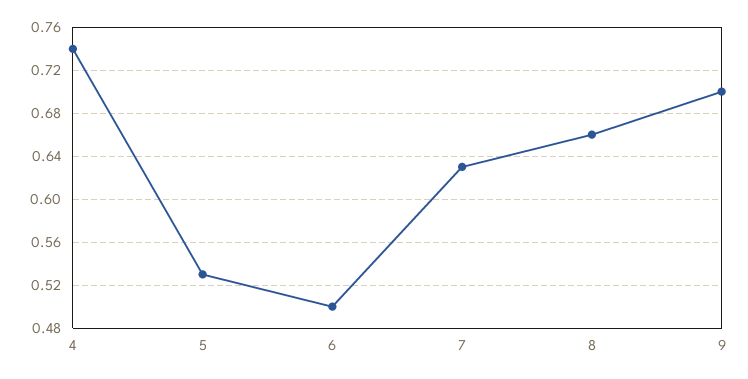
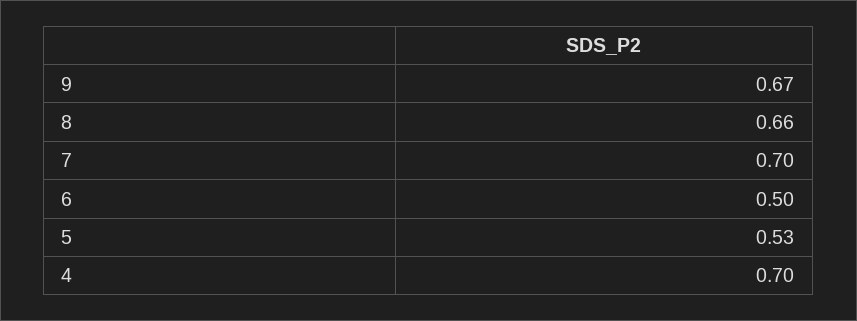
4: 0.74 -> 0.7
7: 0.63 -> 0.7
9: 0.7 -> 0.67

